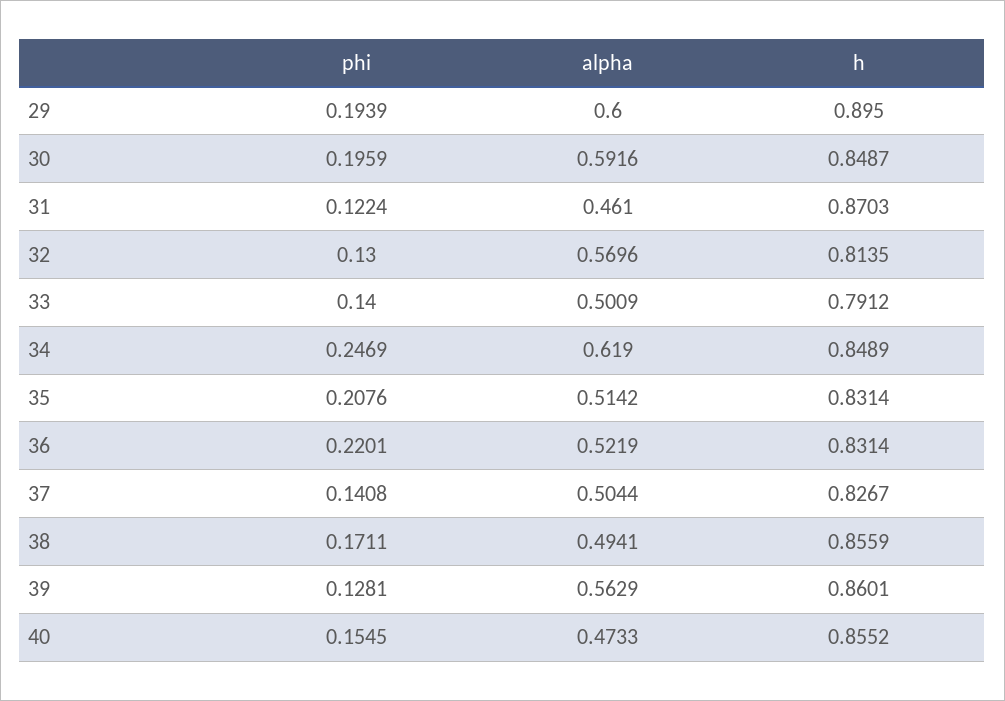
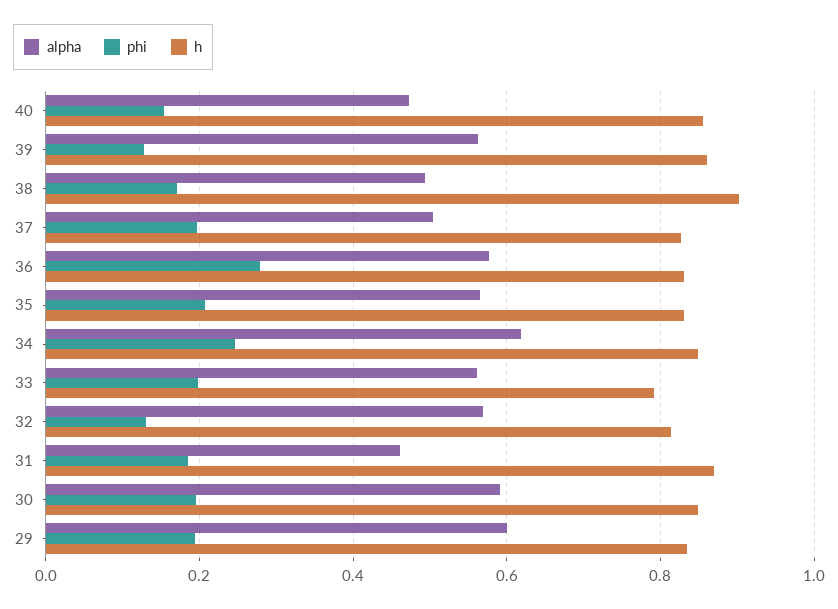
h, 29: 0.895 -> 0.84
phi, 31: 0.1224 -> 0.18
phi, 33: 0.14 -> 0.2
alpha, 33: 0.5009 -> 0.56
alpha, 35: 0.5142 -> 0.56
phi, 36: 0.2201 -> 0.28
alpha, 36: 0.5219 -> 0.58
phi, 37: 0.1408 -> 0.2
h, 38: 0.8559 -> 0.9

